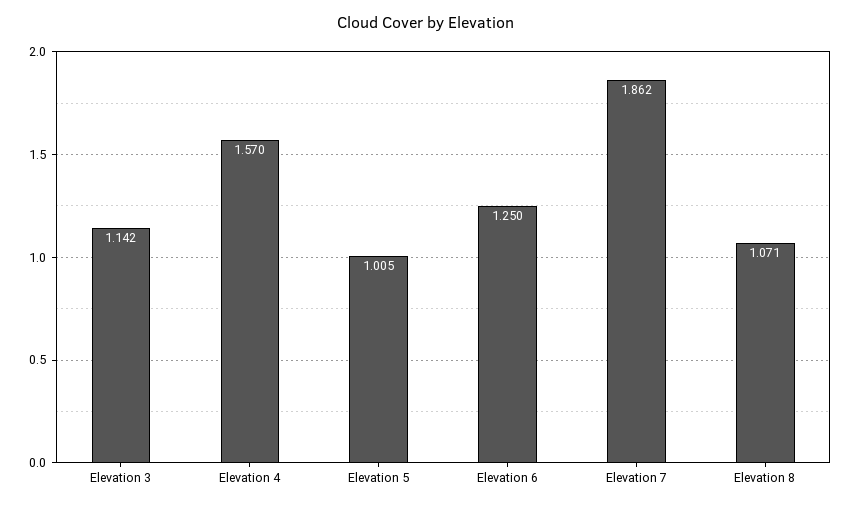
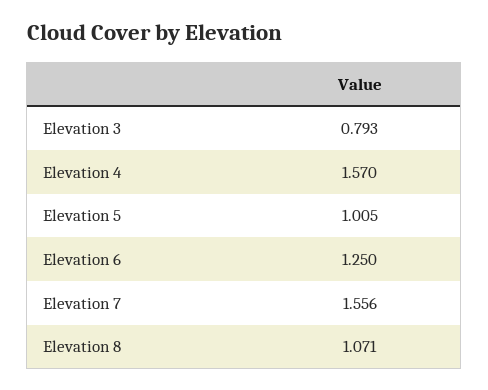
Elevation 3: 1.142 -> 0.793
Elevation 7: 1.862 -> 1.556

